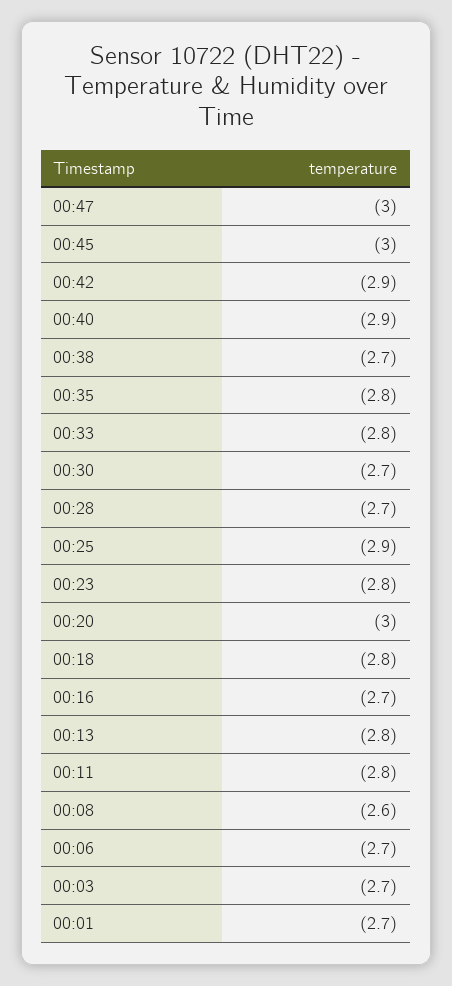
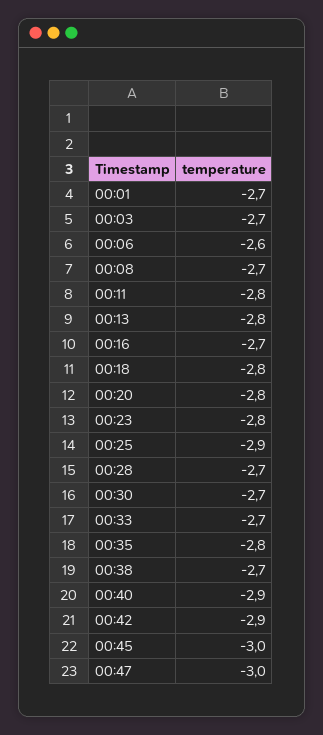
00:33: -2.8 -> -2.7
00:20: -3 -> -2.8
00:08: -2.6 -> -2.7
00:06: -2.7 -> -2.6

